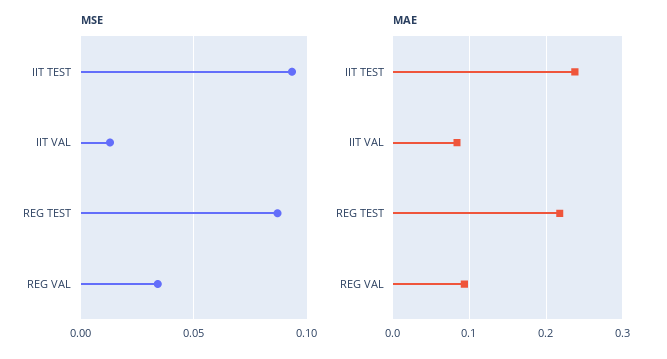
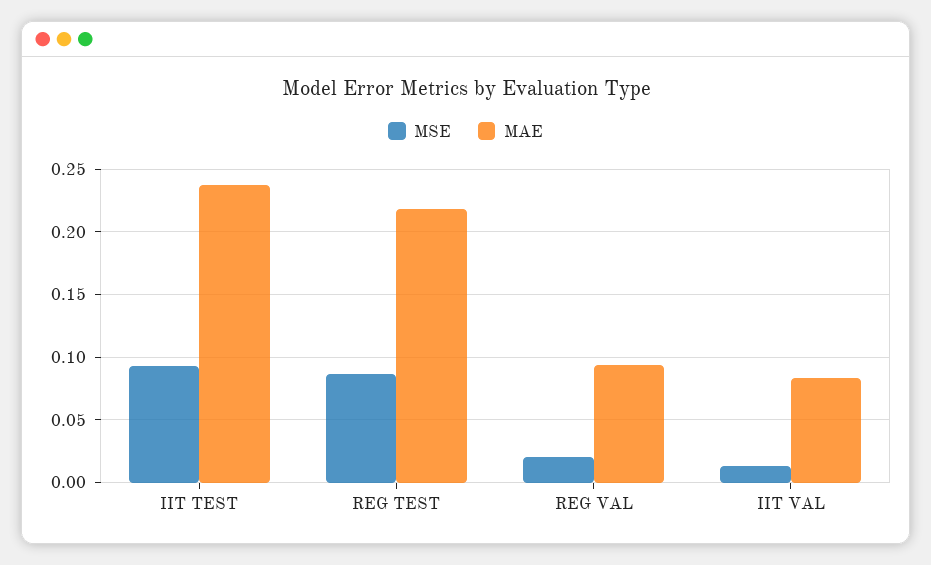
MSE, REG VAL: 0.035 -> 0.02

